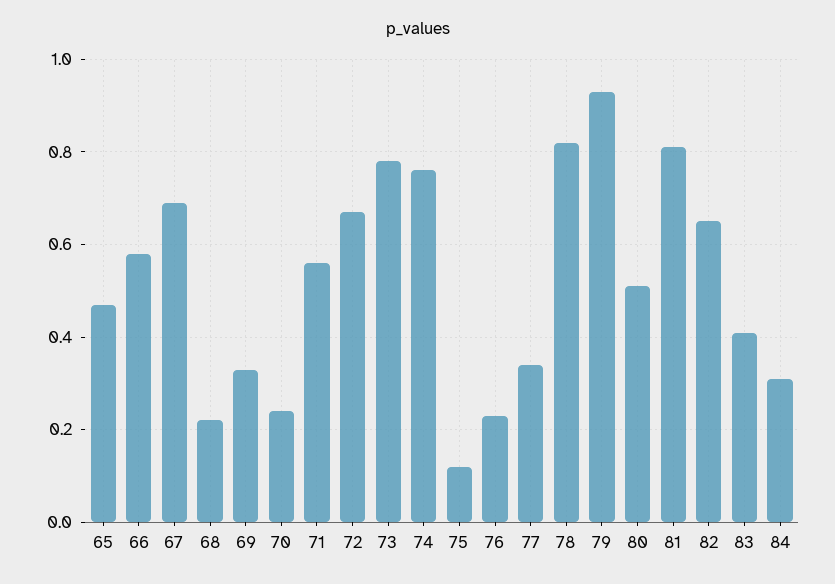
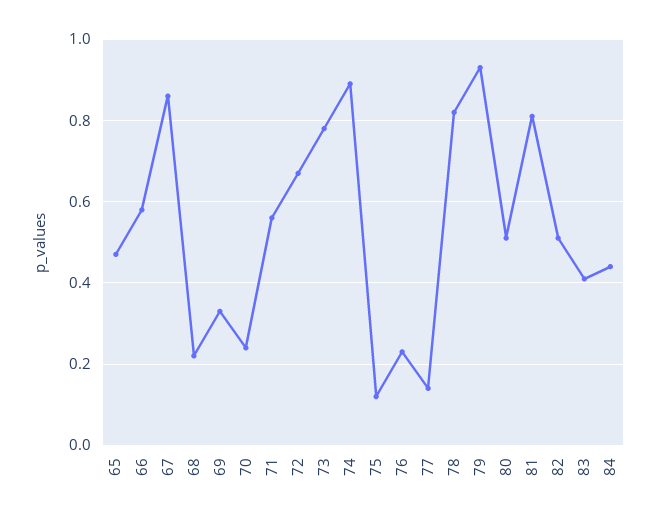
67: 0.7 -> 0.85
74: 0.75 -> 0.9
77: 0.35 -> 0.15
82: 0.65 -> 0.5
84: 0.3 -> 0.45

